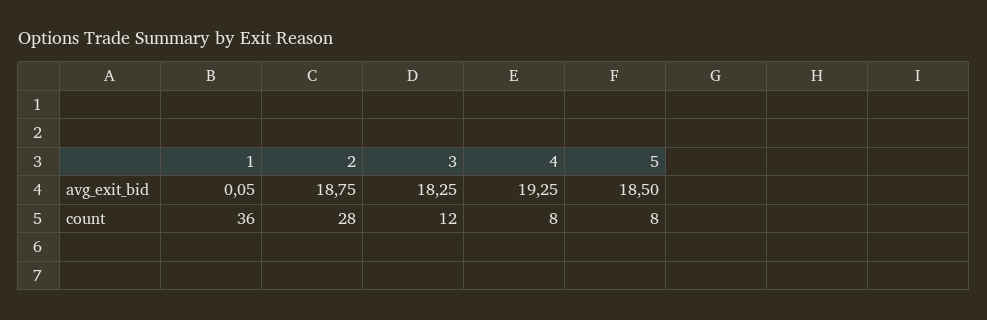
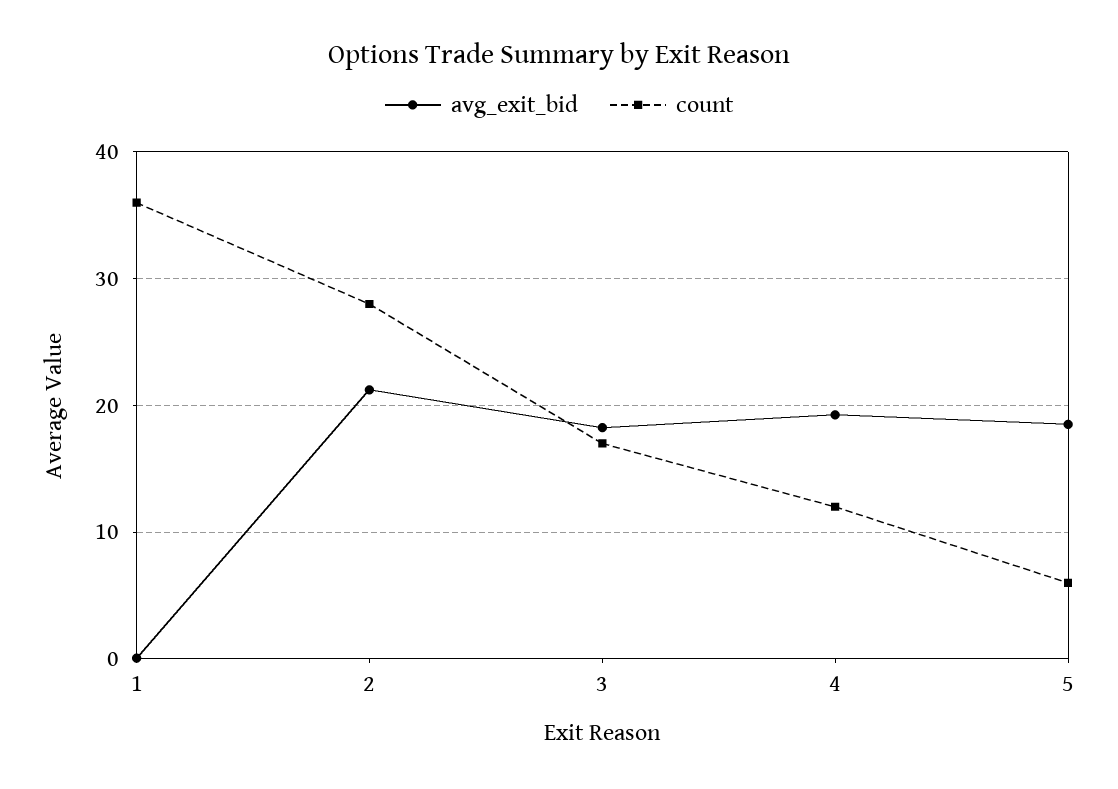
avg_exit_bid, 2: 18.75 -> 21
count, 3: 12 -> 17
count, 4: 8 -> 12
count, 5: 8 -> 6

